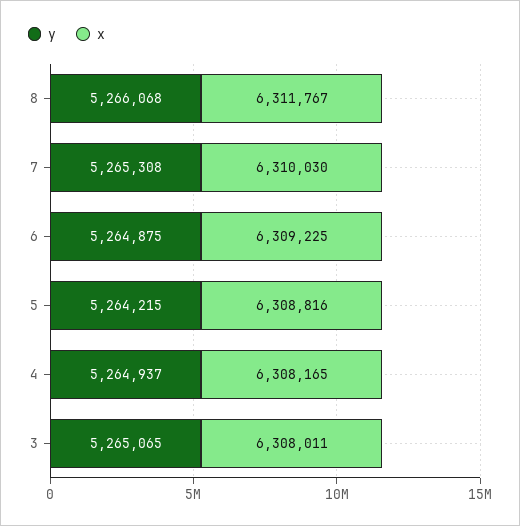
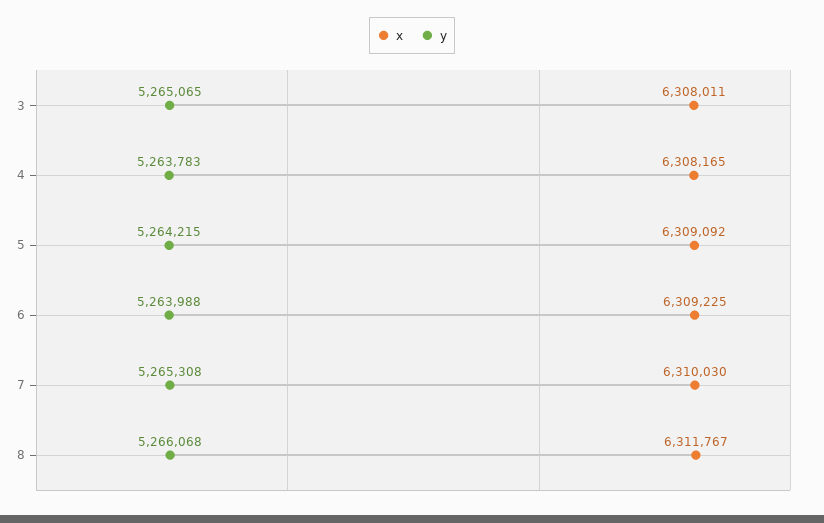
y, 6: 5264875 -> 5263988
x, 5: 6308816 -> 6309092
y, 4: 5264937 -> 5263783

